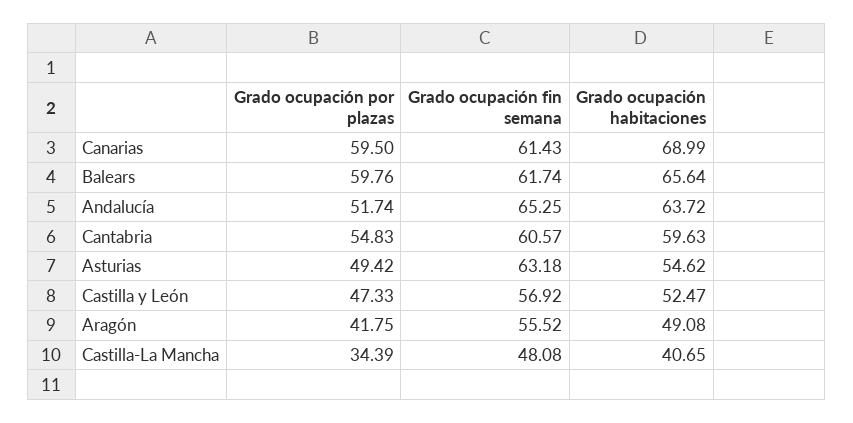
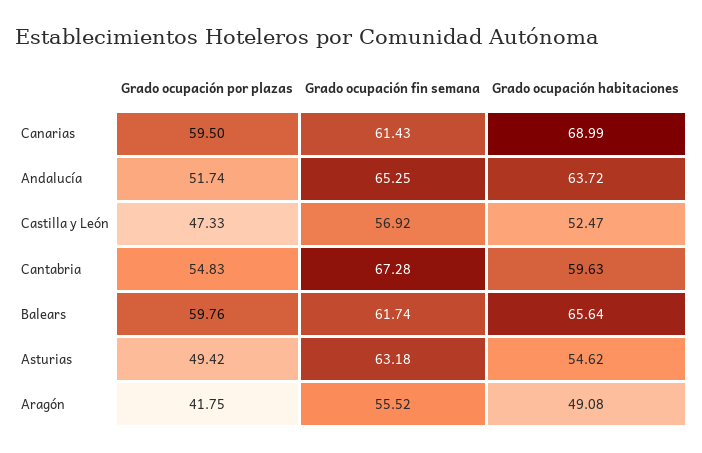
Grado ocupación fin semana, Cantabria: 60.57 -> 67.28
Grado ocupación por plazas, Castilla-La Mancha: 34.39 -> none
Grado ocupación fin semana, Castilla-La Mancha: 48.08 -> none
Grado ocupación habitaciones, Castilla-La Mancha: 40.65 -> none

